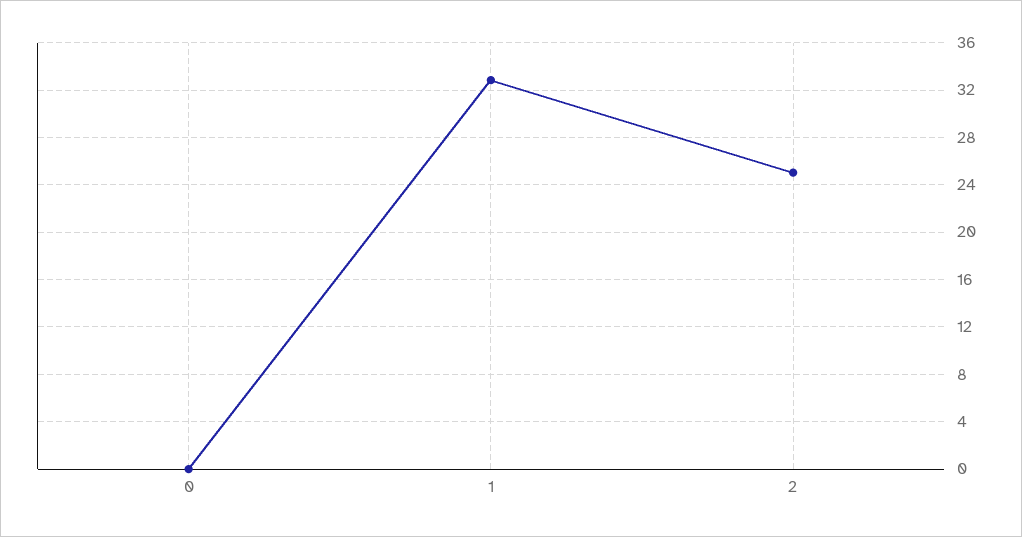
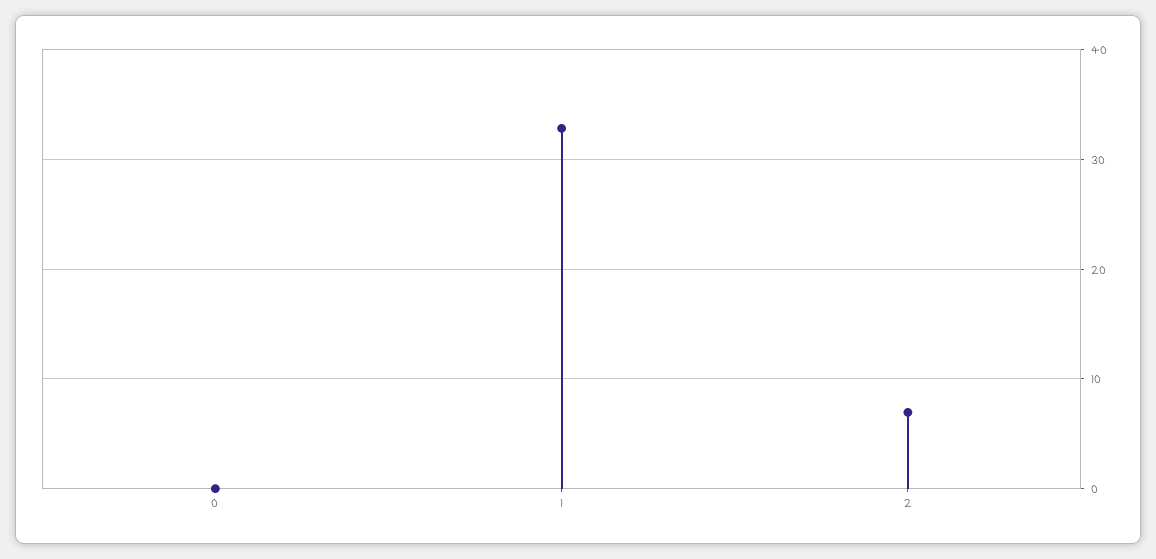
2: 25 -> 7

